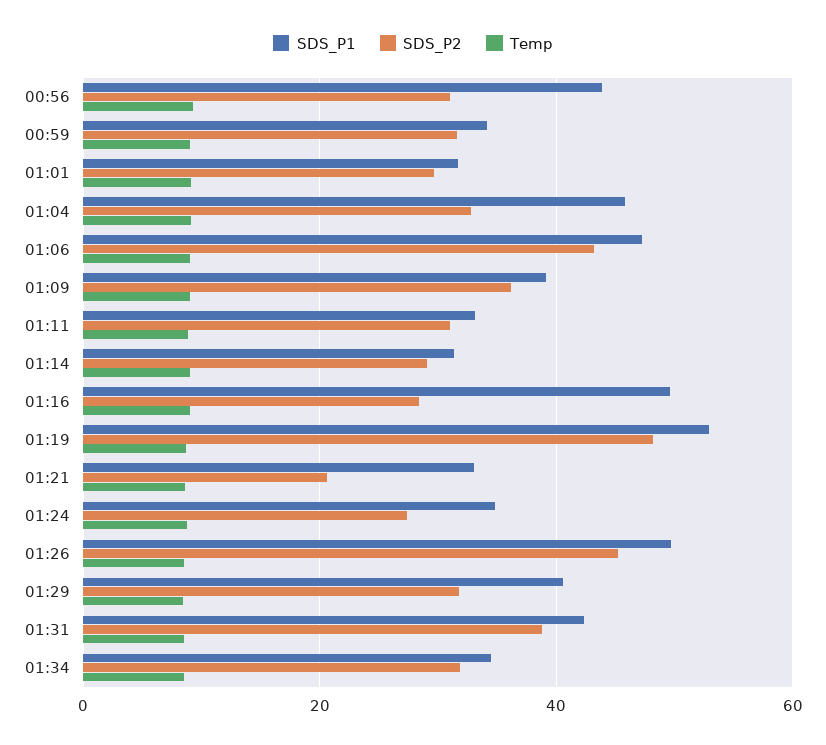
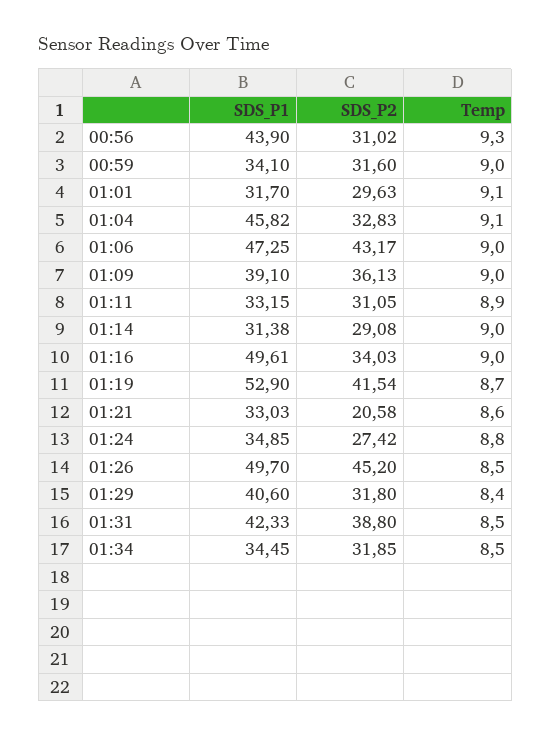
SDS_P2, 01:16: 28 -> 34.03
SDS_P2, 01:19: 48 -> 41.54

